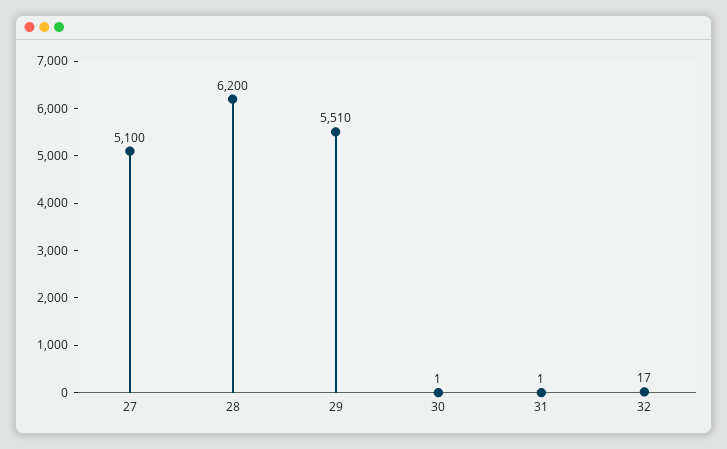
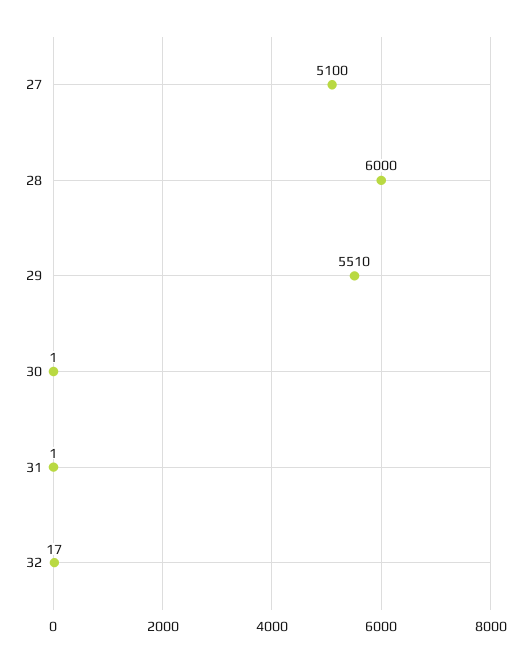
28: 6200 -> 6000

